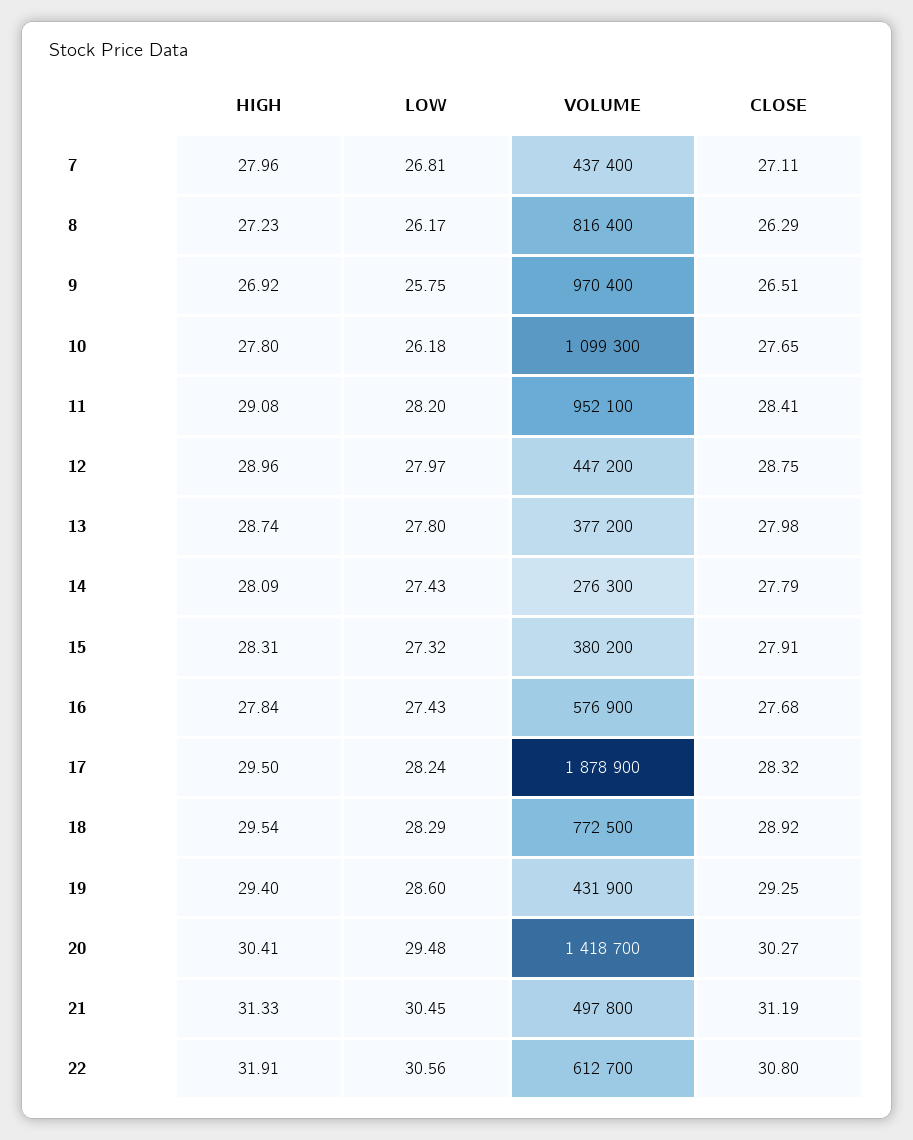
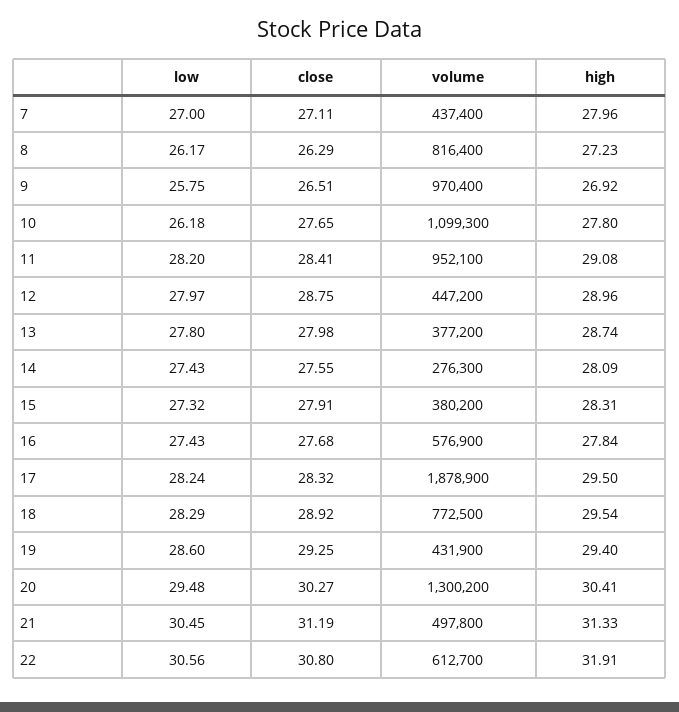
LOW, 7: 26.81 -> 27
CLOSE, 14: 27.79 -> 27.55
VOLUME, 20: 1418700 -> 1300200

